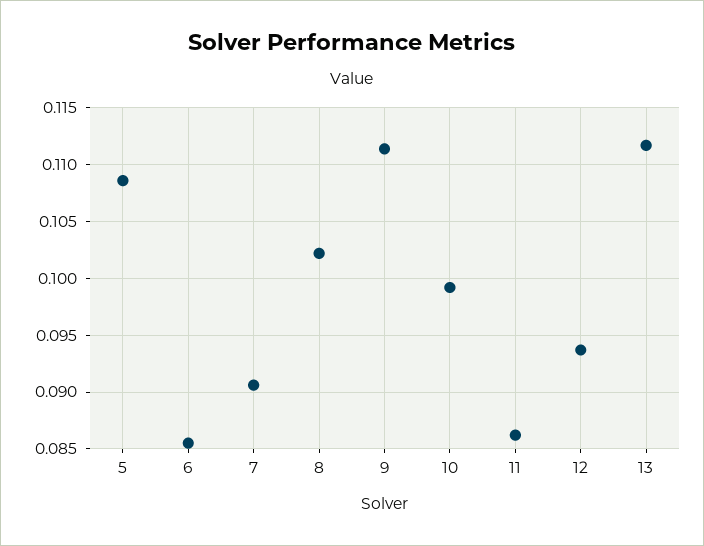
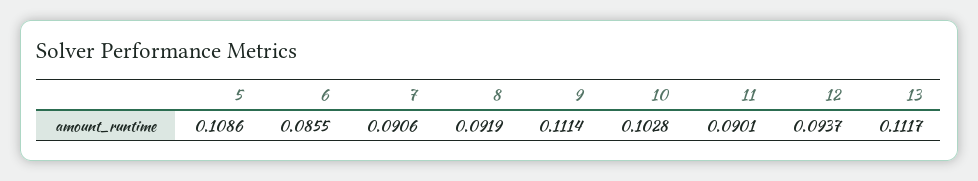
8: 0.102 -> 0.0919
10: 0.099 -> 0.1028
11: 0.086 -> 0.0901

